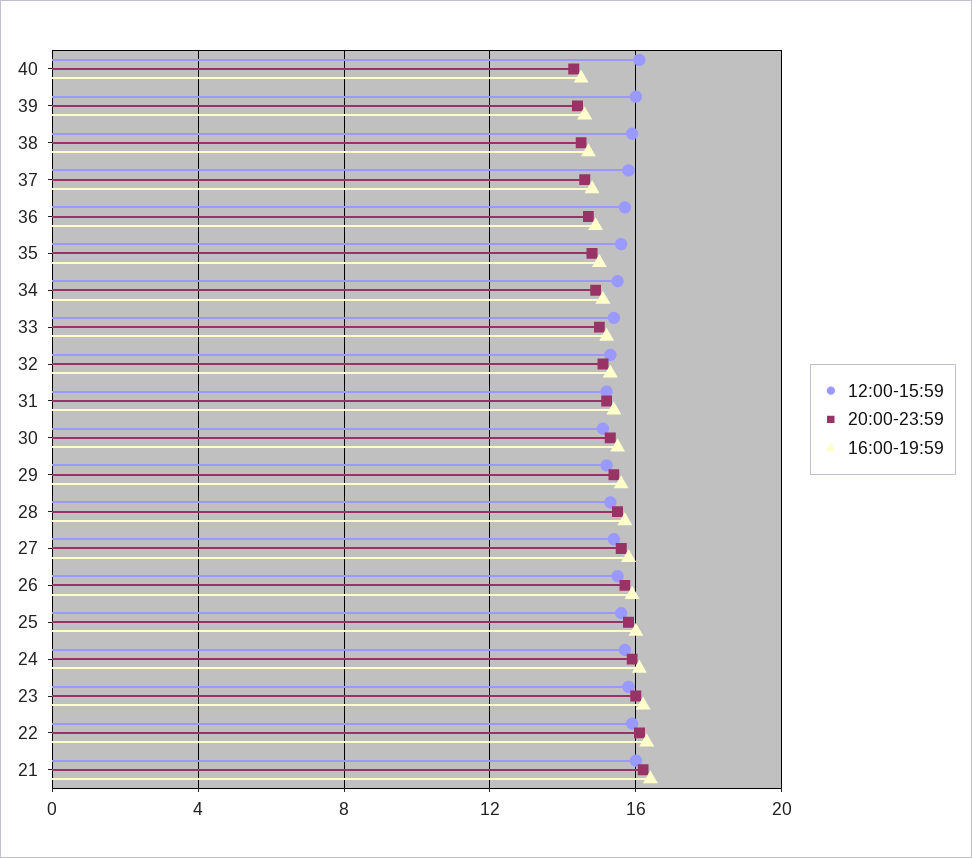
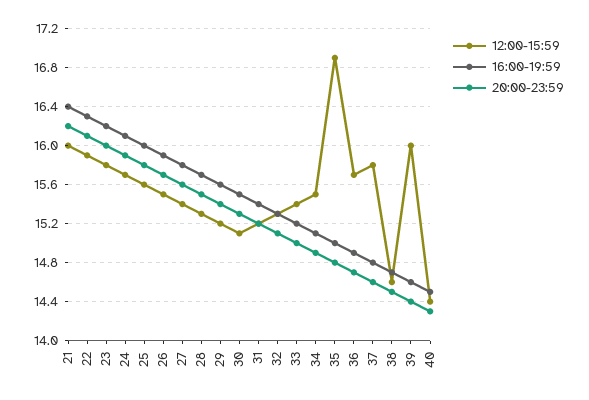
12:00-15:59, 40: 16 -> 14.4
12:00-15:59, 38: 16 -> 14.6
12:00-15:59, 35: 15.5 -> 16.9

